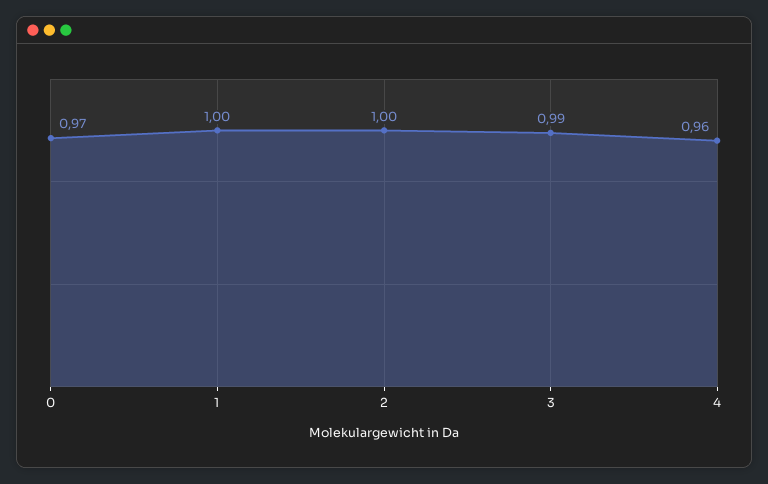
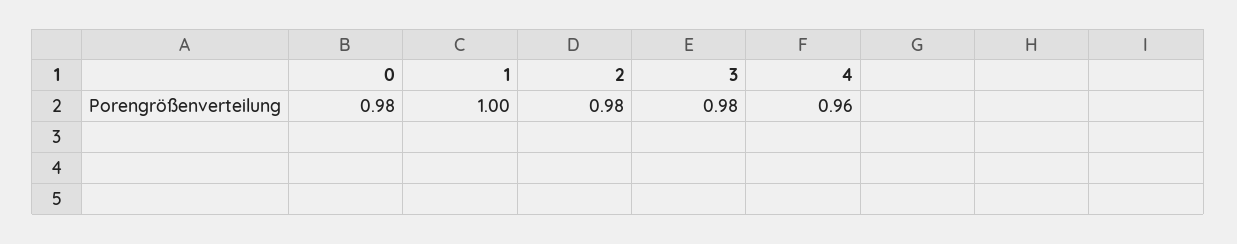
0: 0.97 -> 0.98
2: 1 -> 0.98
3: 0.99 -> 0.98

